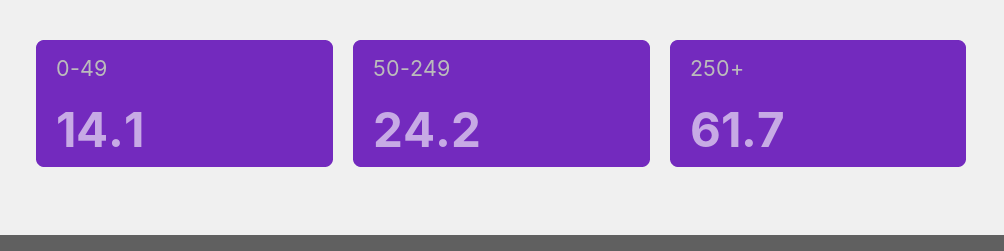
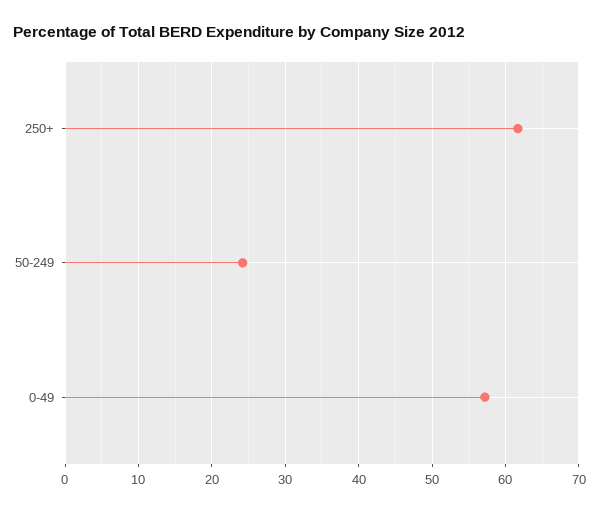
0-49: 14.1 -> 57

